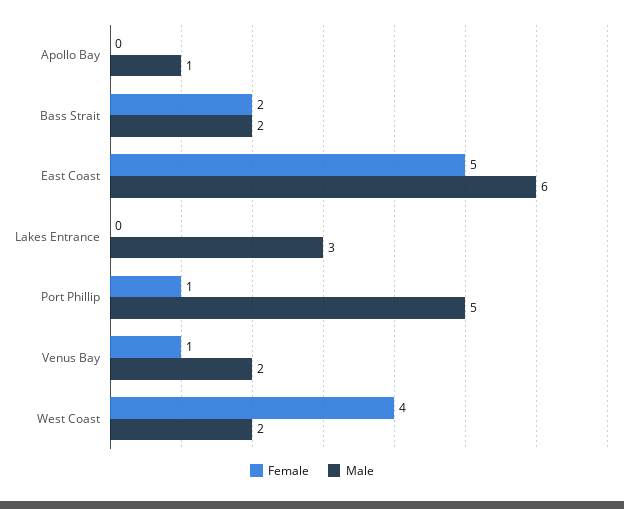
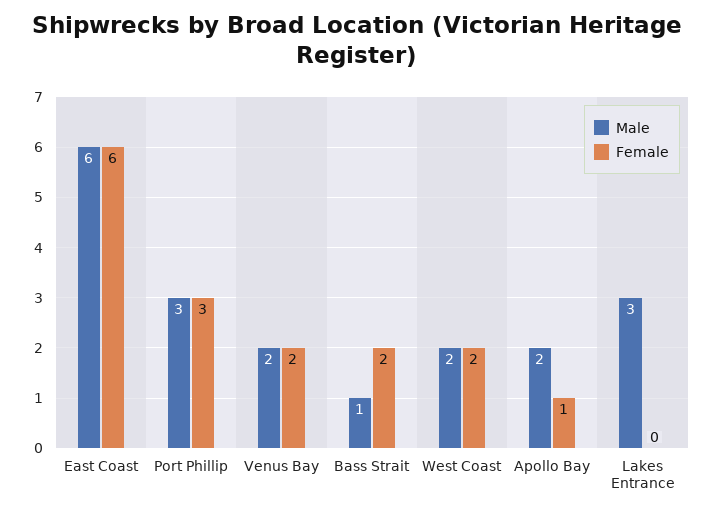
Female, Apollo Bay: 0 -> 1
Male, Apollo Bay: 1 -> 2
Male, Bass Strait: 2 -> 1
Female, East Coast: 5 -> 6
Female, Port Phillip: 1 -> 3
Male, Port Phillip: 5 -> 3
Female, Venus Bay: 1 -> 2
Female, West Coast: 4 -> 2

